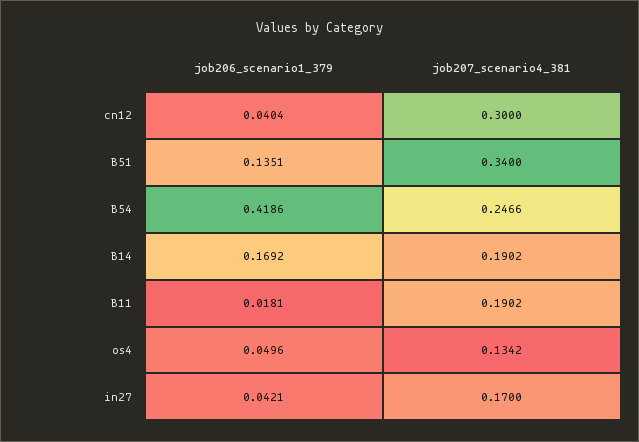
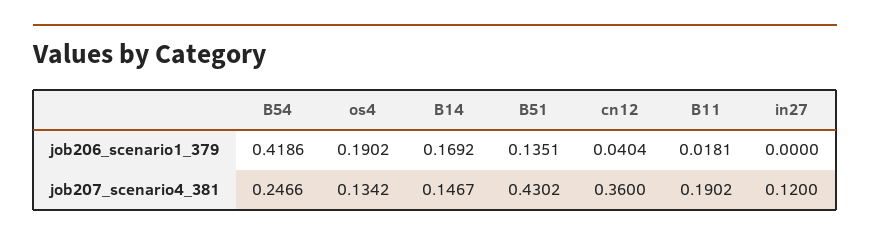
job207_scenario4_381, cn12: 0.3 -> 0.36
job207_scenario4_381, B51: 0.34 -> 0.4302
job207_scenario4_381, B14: 0.1902 -> 0.1467
job206_scenario1_379, os4: 0.0496 -> 0.1902
job206_scenario1_379, in27: 0.0421 -> 0
job207_scenario4_381, in27: 0.17 -> 0.12

